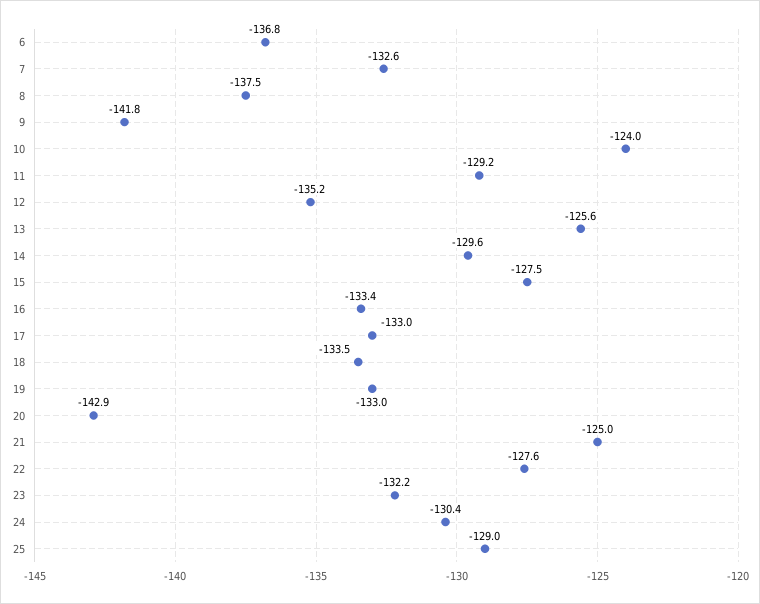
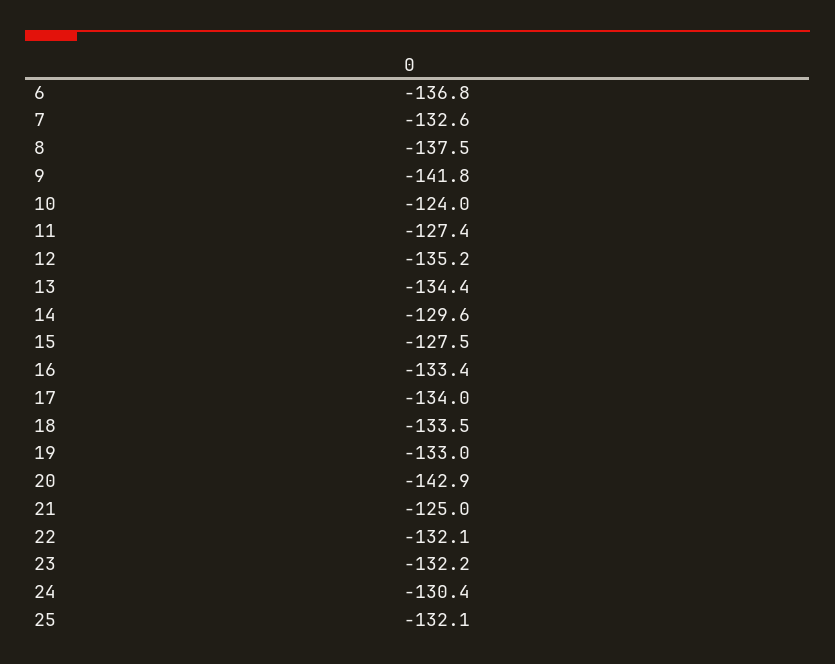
11: -129.2 -> -127.4
13: -125.6 -> -134.4
17: -133 -> -134
22: -127.6 -> -132.1
25: -129 -> -132.1

